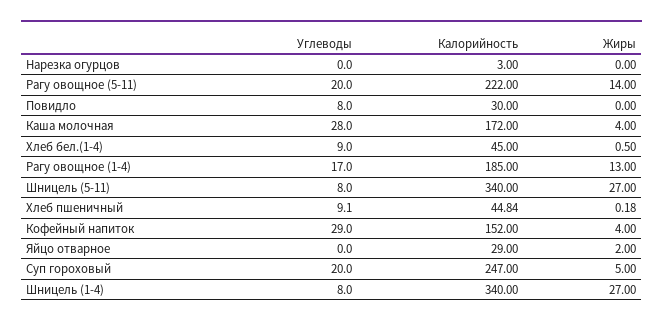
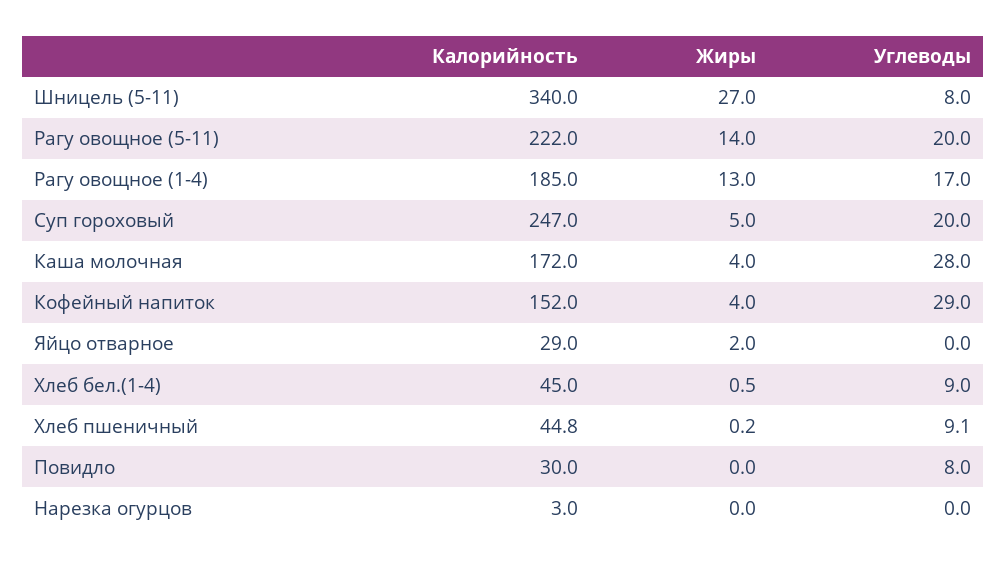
Углеводы, Шницель (1-4): 8 -> none
Калорийность, Шницель (1-4): 340 -> none
Жиры, Шницель (1-4): 27 -> none

